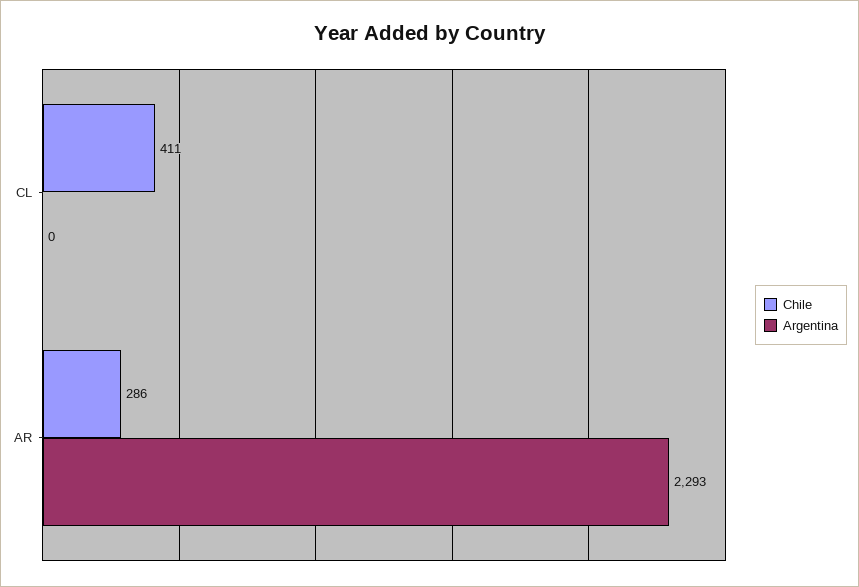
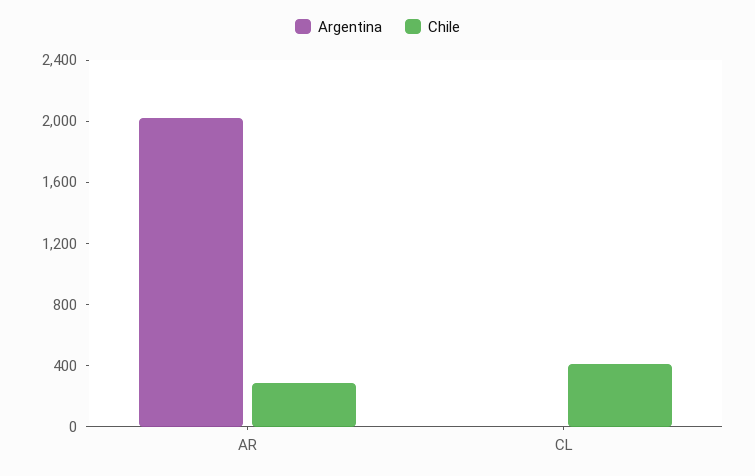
Argentina, AR: 2293 -> 2000

